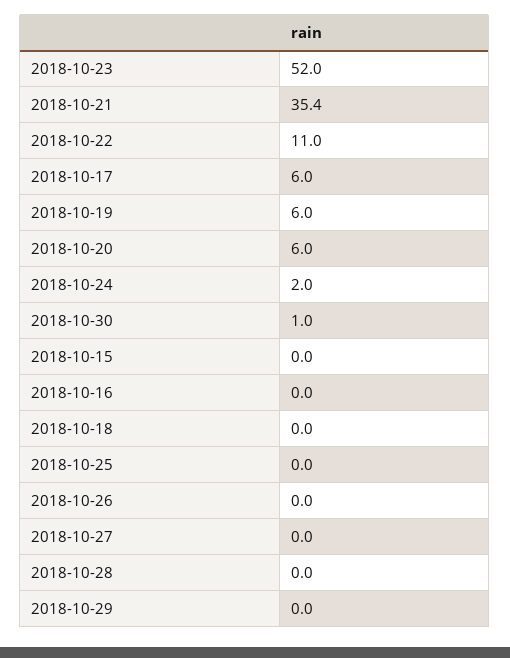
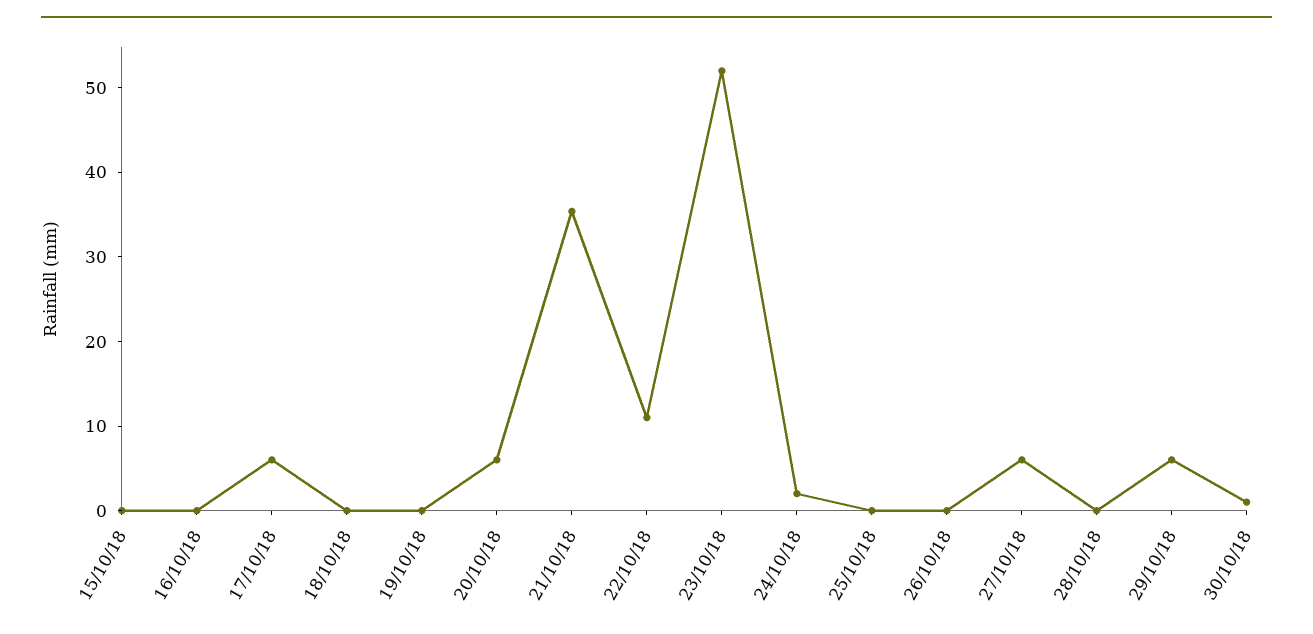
2018-10-19: 6 -> 0
2018-10-27: 0 -> 6
2018-10-29: 0 -> 6

